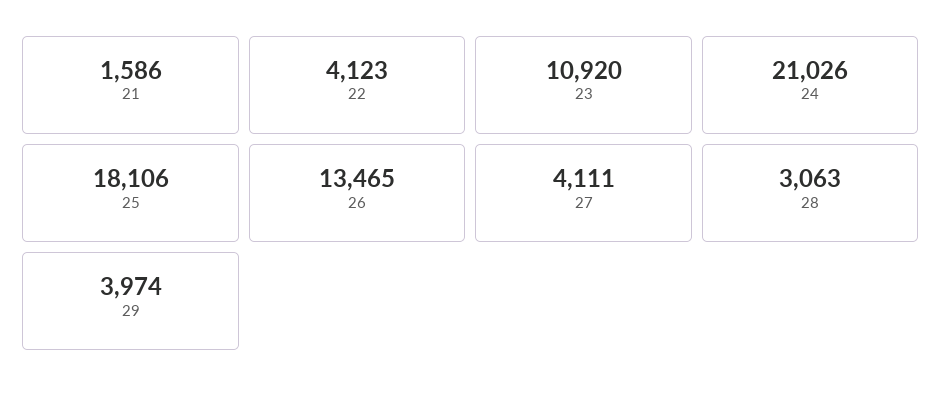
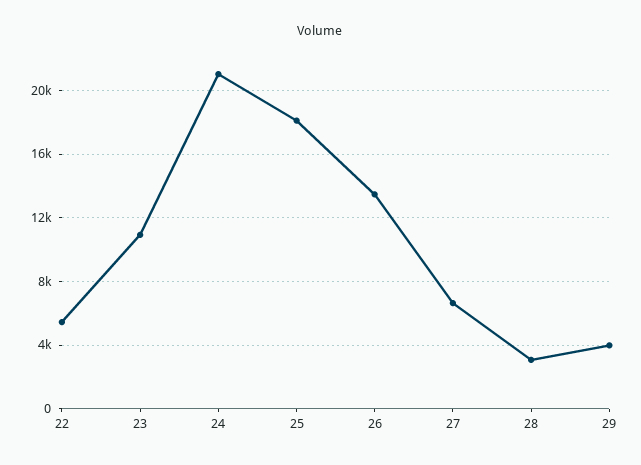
21: 1586 -> none
22: 4123 -> 5500
27: 4111 -> 6500

